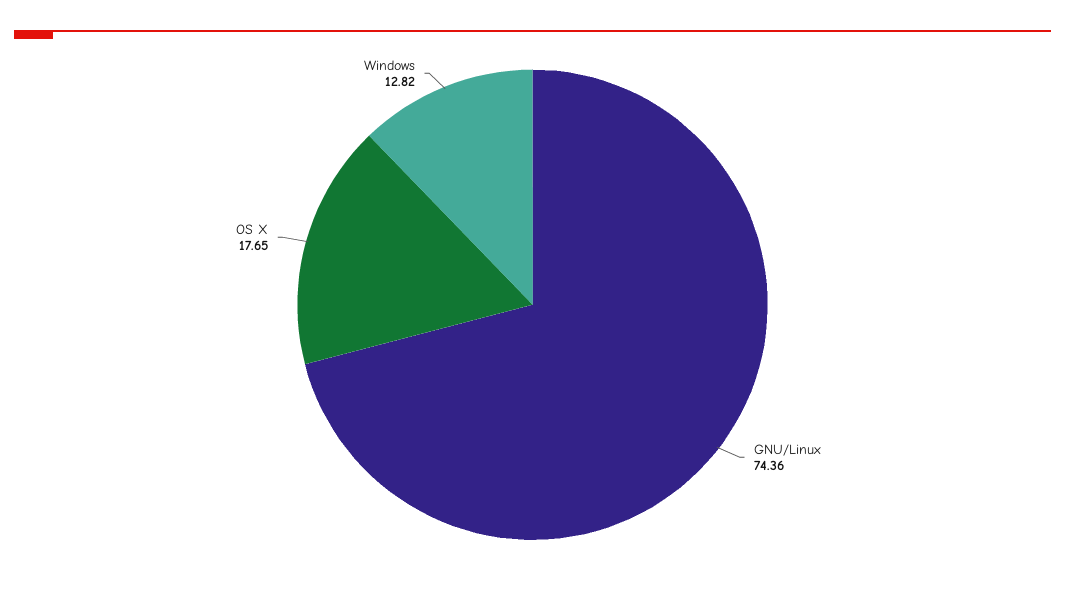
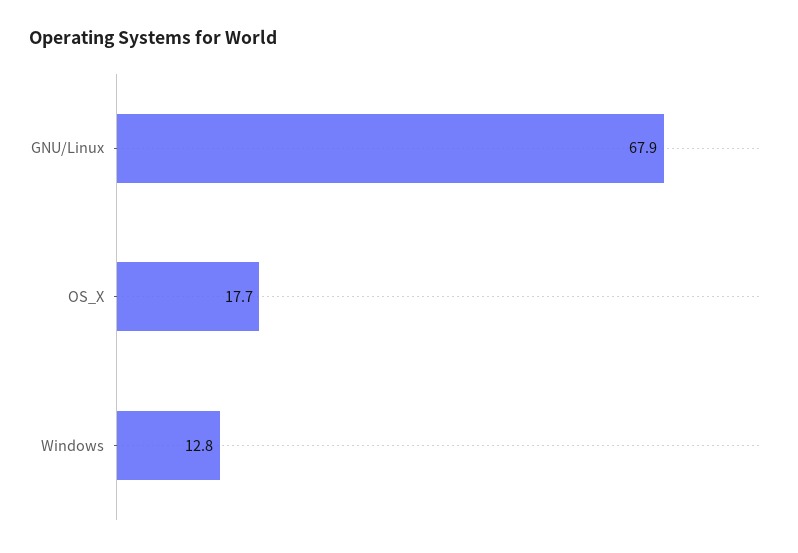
GNU/Linux: 74.36 -> 67.9

